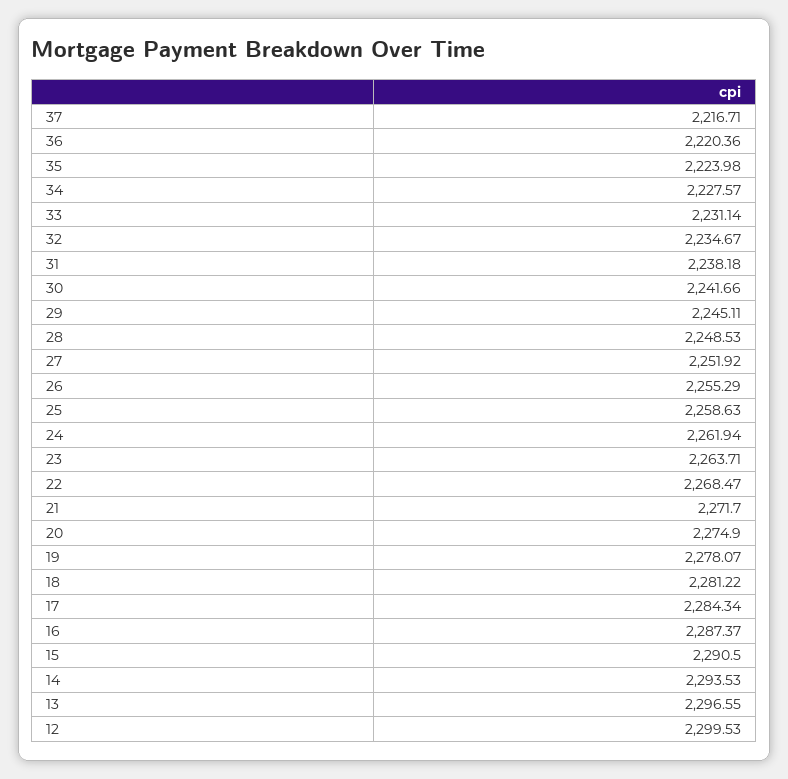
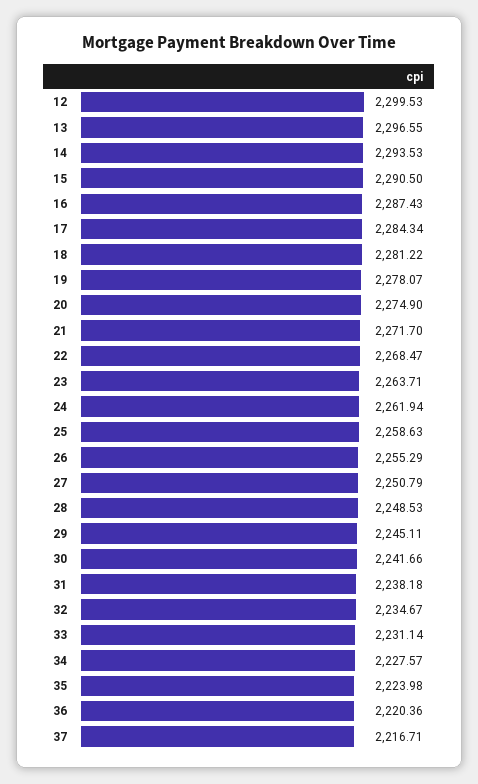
27: 2251.92 -> 2250.79
16: 2287.37 -> 2287.43

